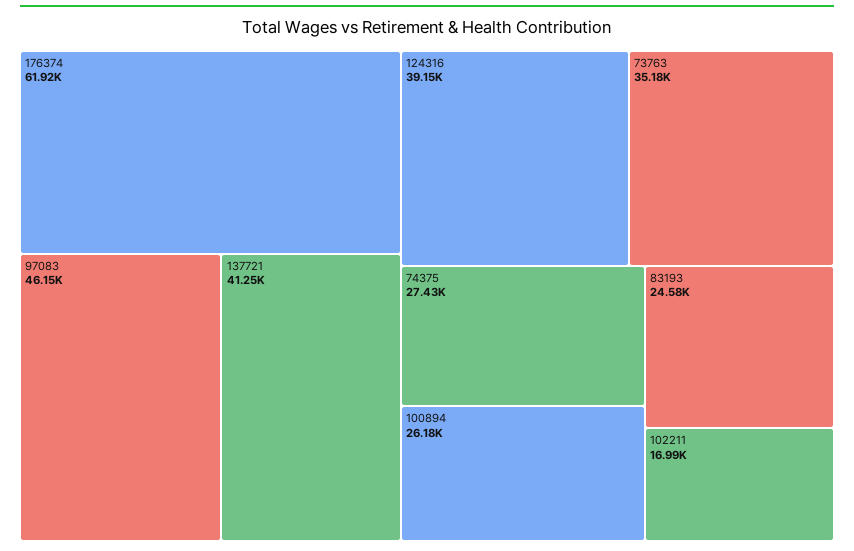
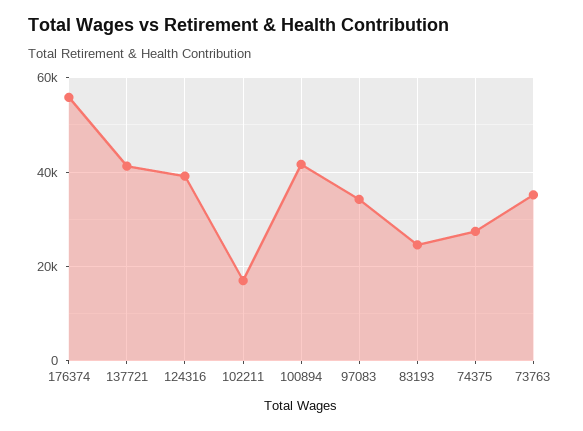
176374: 61920 -> 56000
97083: 46150 -> 34000
100894: 26180 -> 42000

